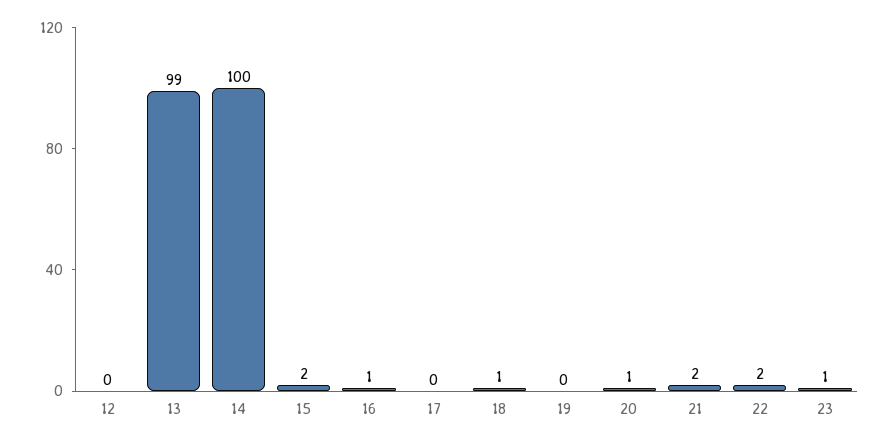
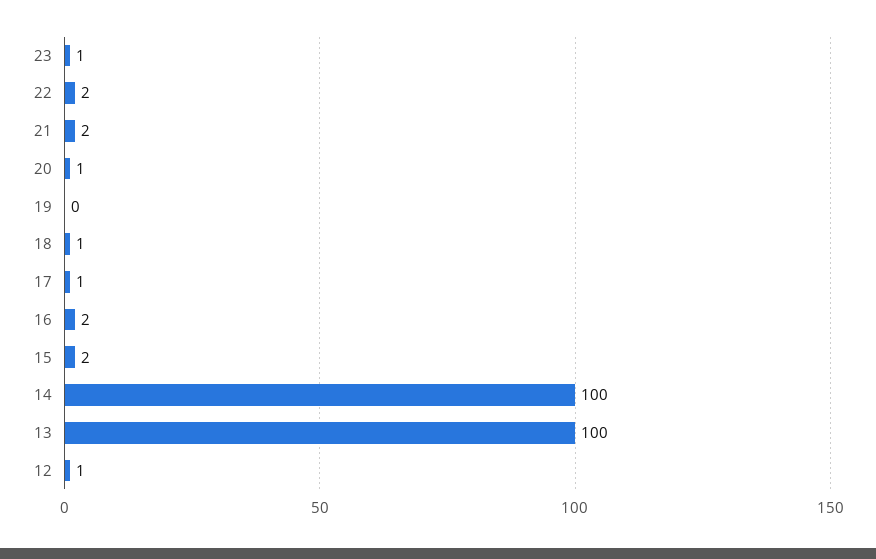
12: 0 -> 1
13: 99 -> 100
16: 1 -> 2
17: 0 -> 1

